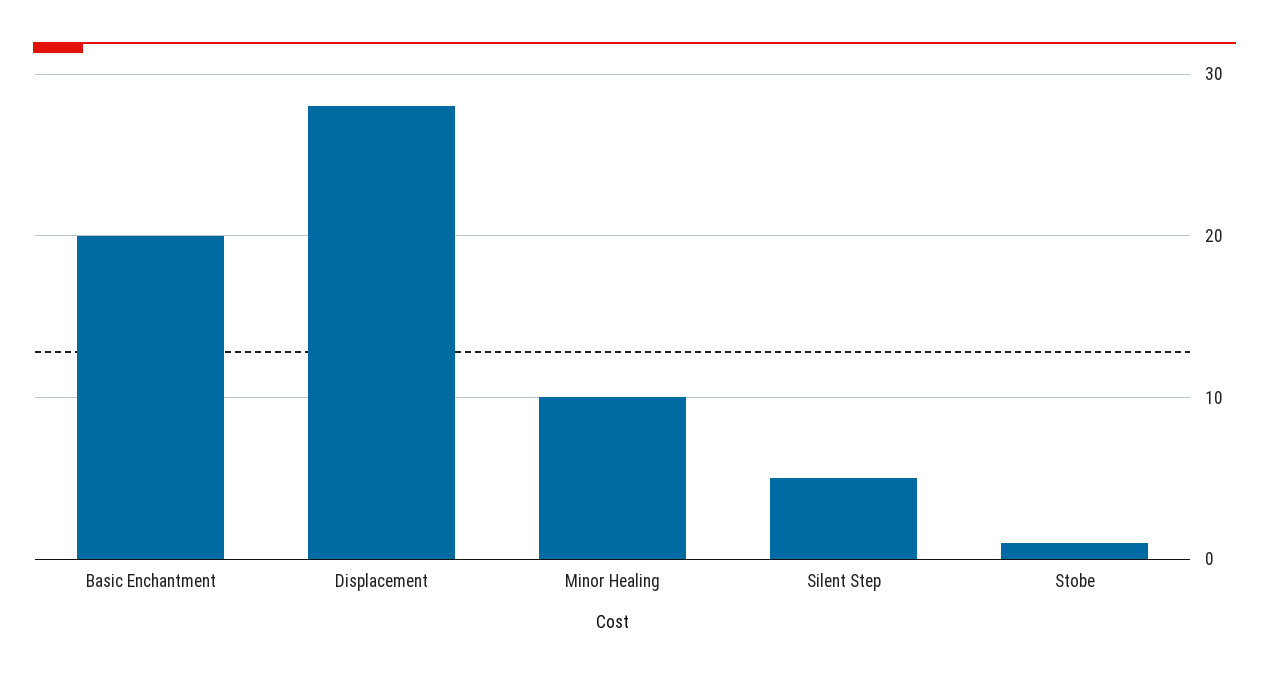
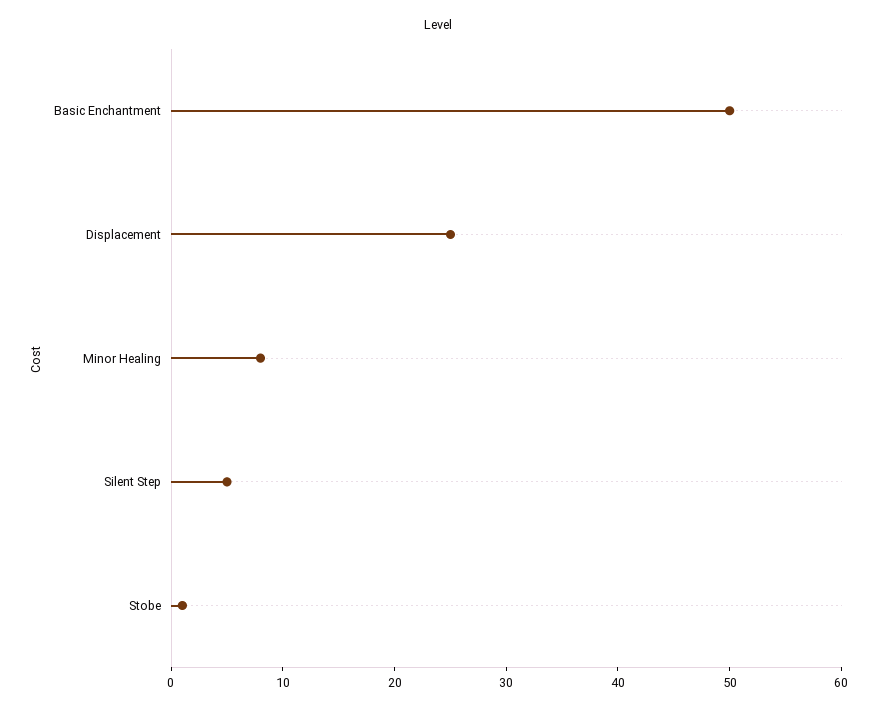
Basic Enchantment: 20 -> 50
Displacement: 28 -> 25
Minor Healing: 10 -> 8

